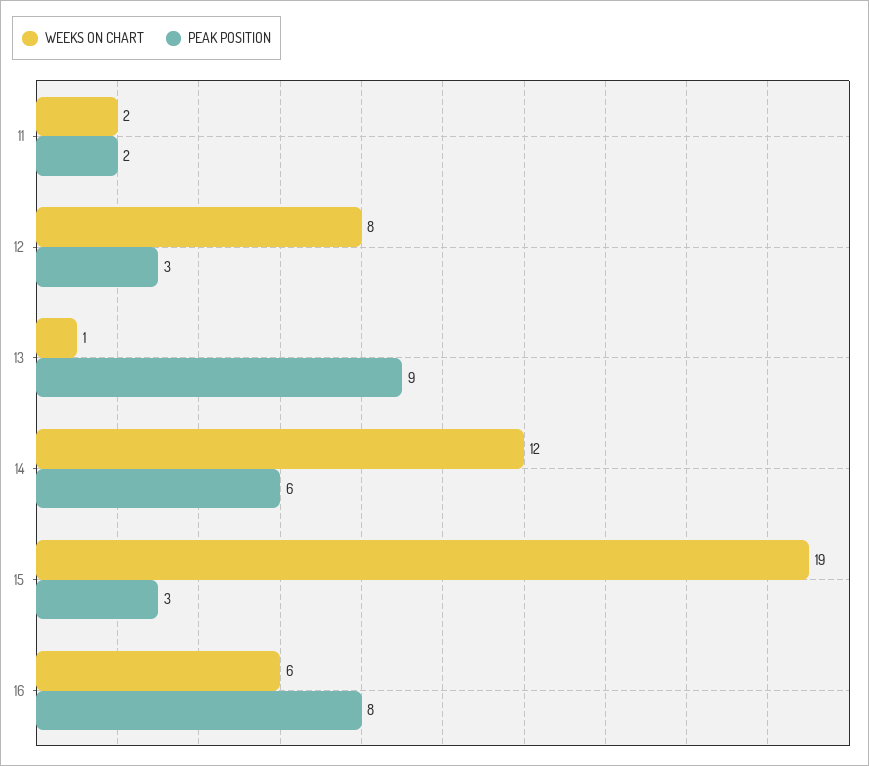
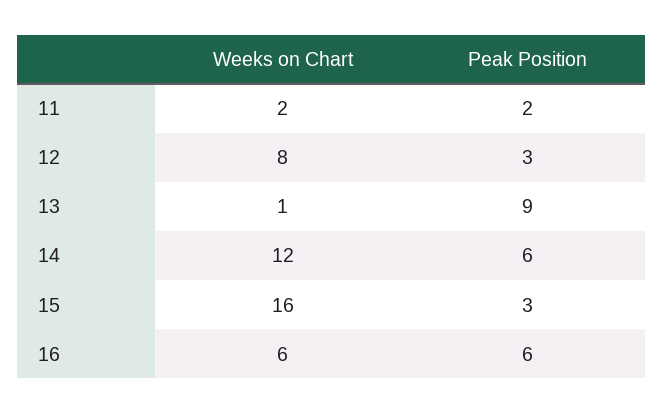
WEEKS ON CHART, 15: 19 -> 16
PEAK POSITION, 16: 8 -> 6

